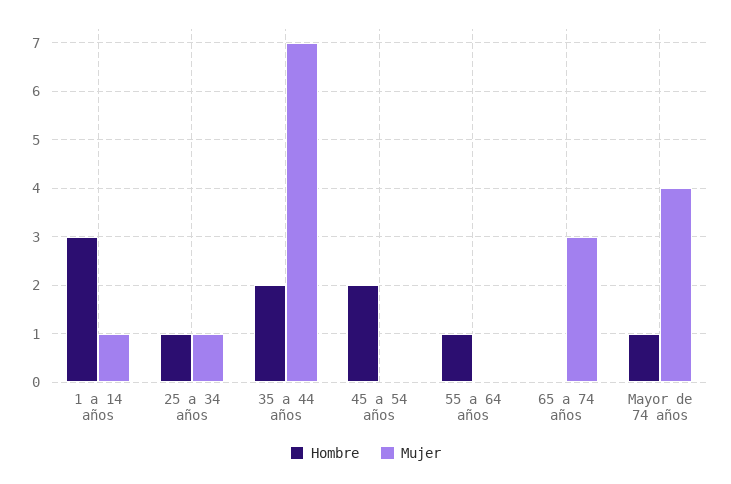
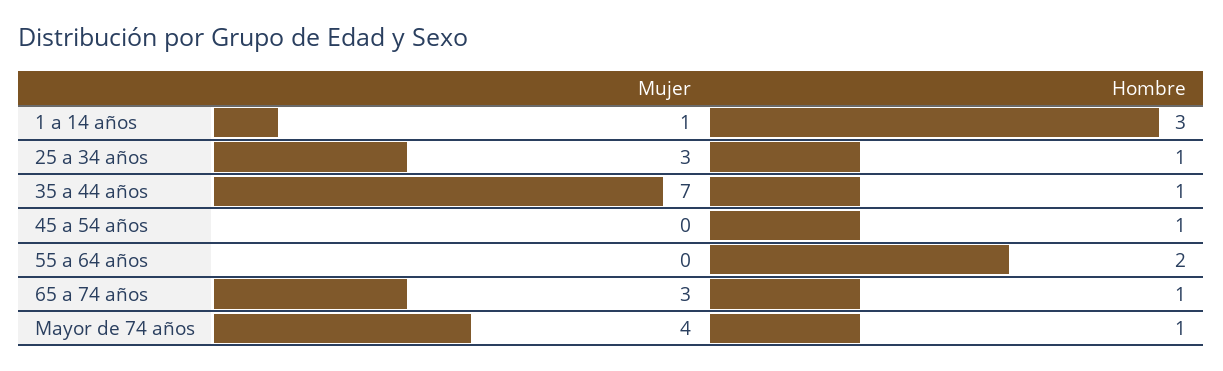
Mujer, 25 a 34 años: 1 -> 3
Hombre, 35 a 44 años: 2 -> 1
Hombre, 45 a 54 años: 2 -> 1
Hombre, 55 a 64 años: 1 -> 2
Hombre, 65 a 74 años: 0 -> 1

